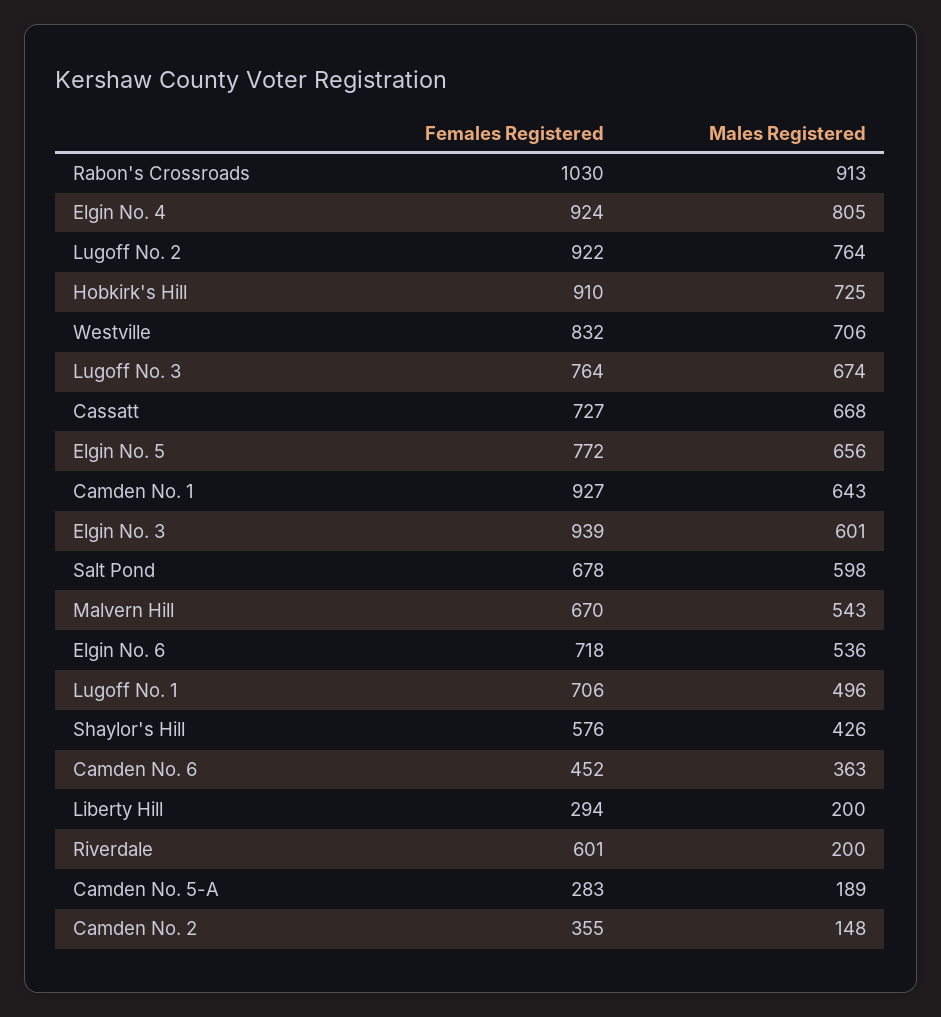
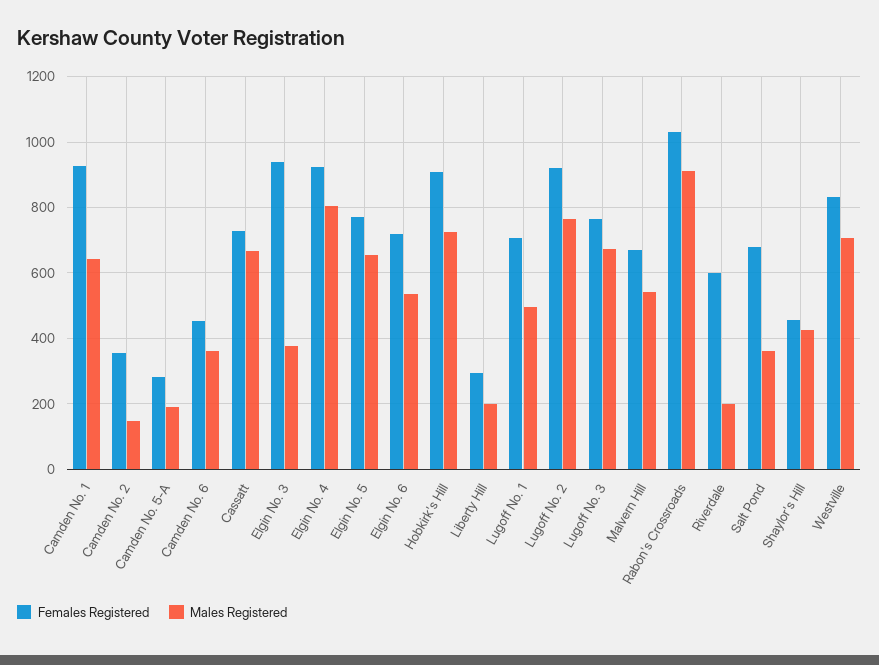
Males Registered, Elgin No. 3: 601 -> 380
Males Registered, Salt Pond: 598 -> 360
Females Registered, Shaylor's Hill: 576 -> 460

